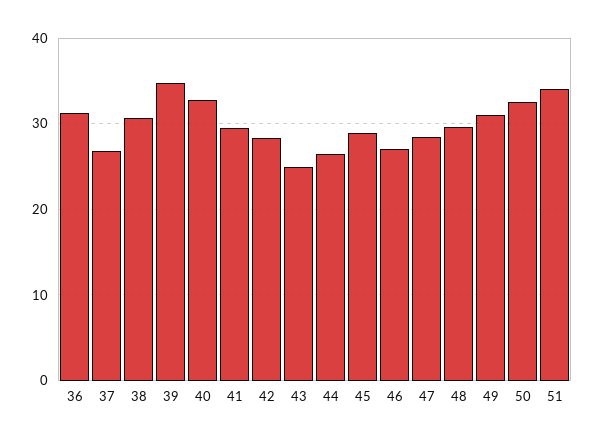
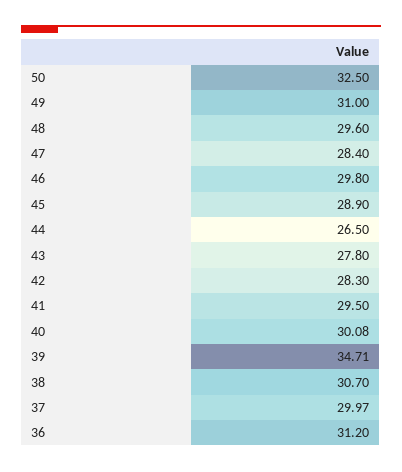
37: 27 -> 29.97
40: 33 -> 30.08
43: 25 -> 27.8
46: 27 -> 29.8
51: 34 -> none

